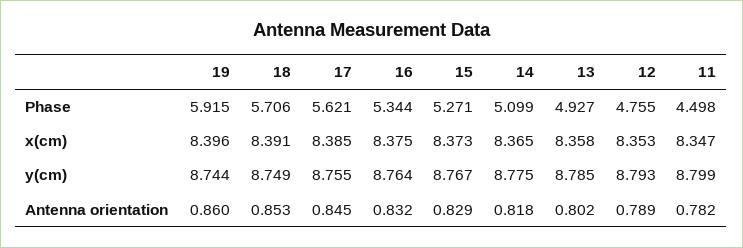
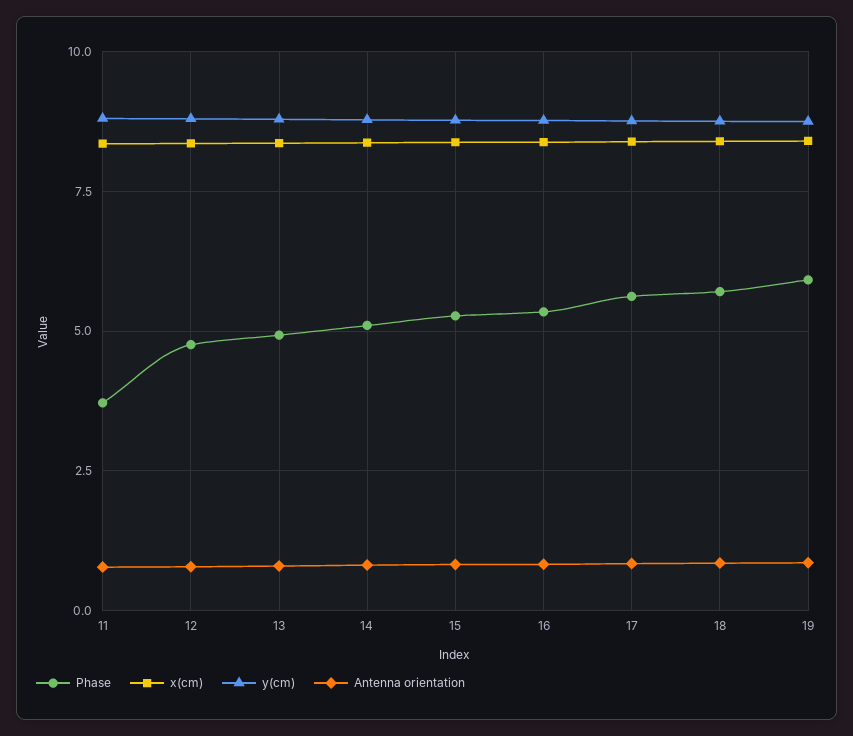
Phase, 11: 4.498 -> 3.75

